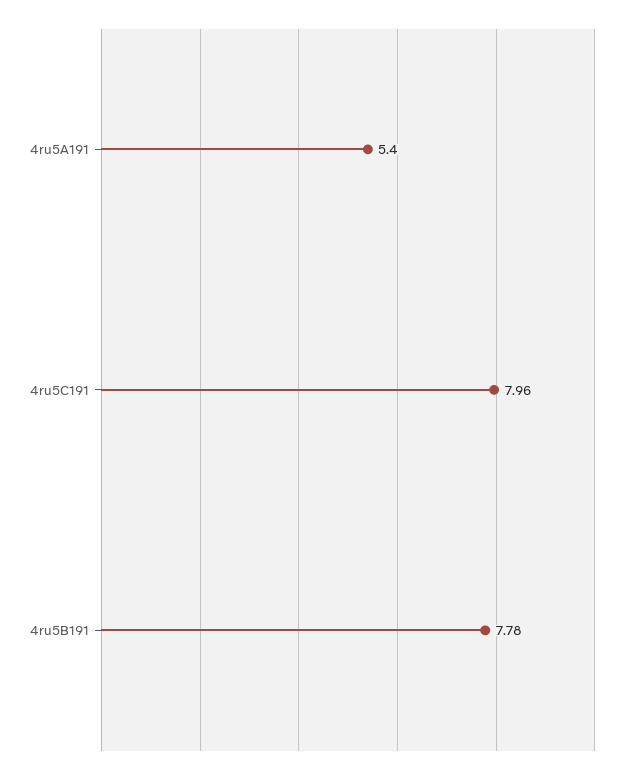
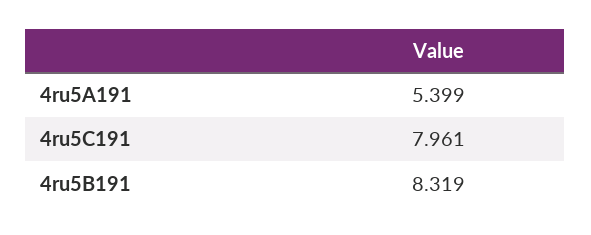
4ru5B191: 7.78 -> 8.319

